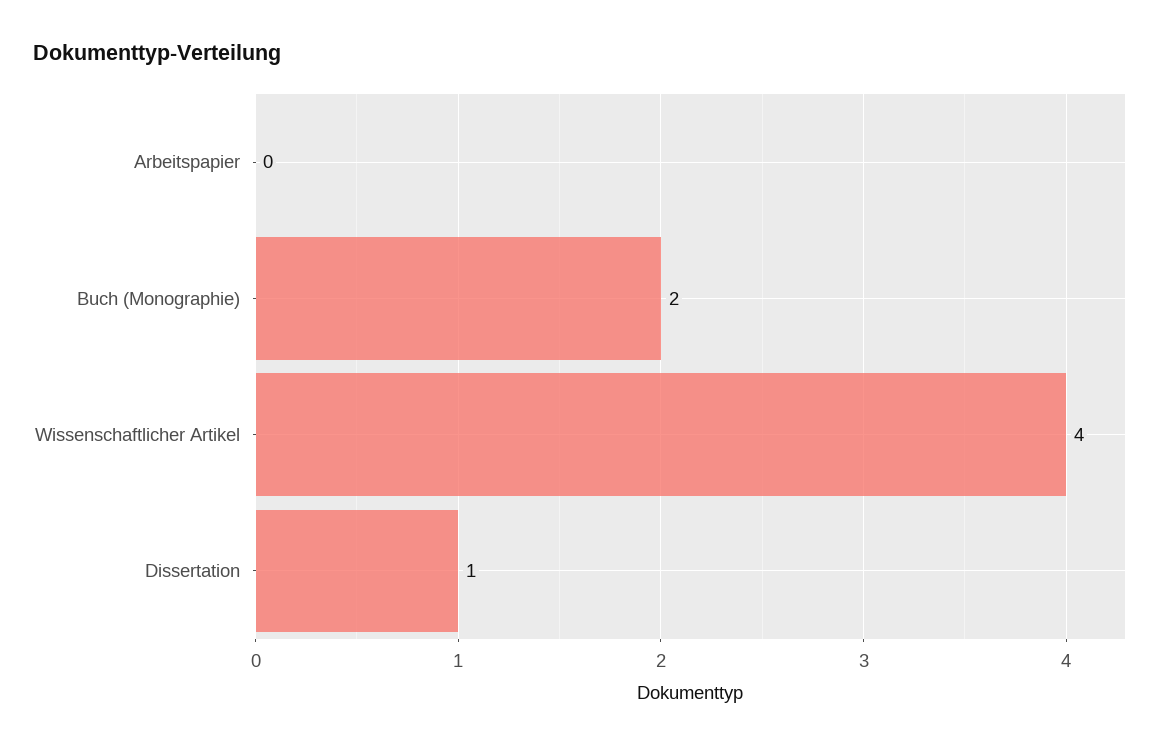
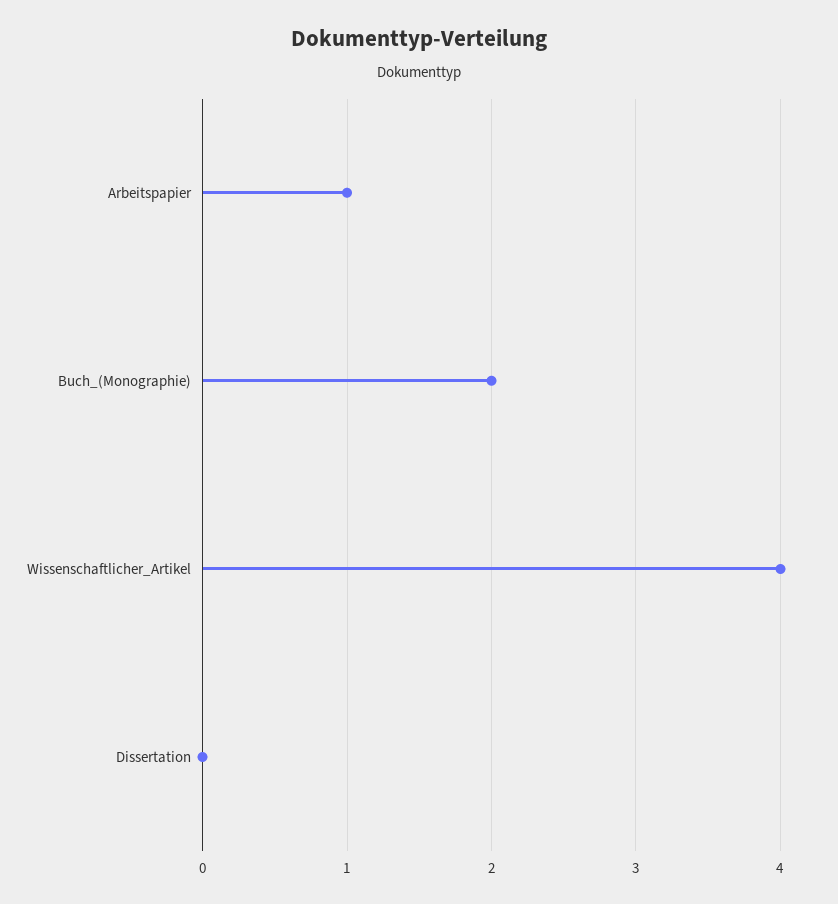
Arbeitspapier: 0 -> 1
Dissertation: 1 -> 0

